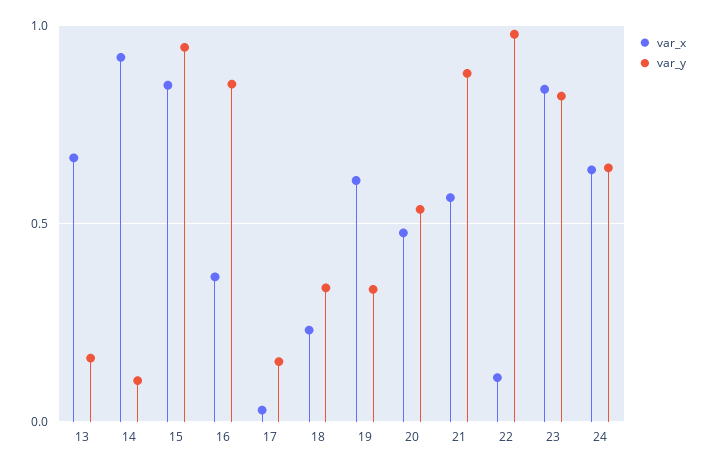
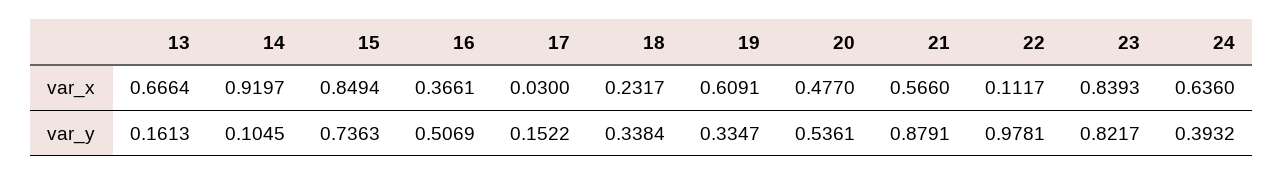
var_y, 15: 0.95 -> 0.7363
var_y, 16: 0.85 -> 0.5069
var_y, 24: 0.65 -> 0.3932

